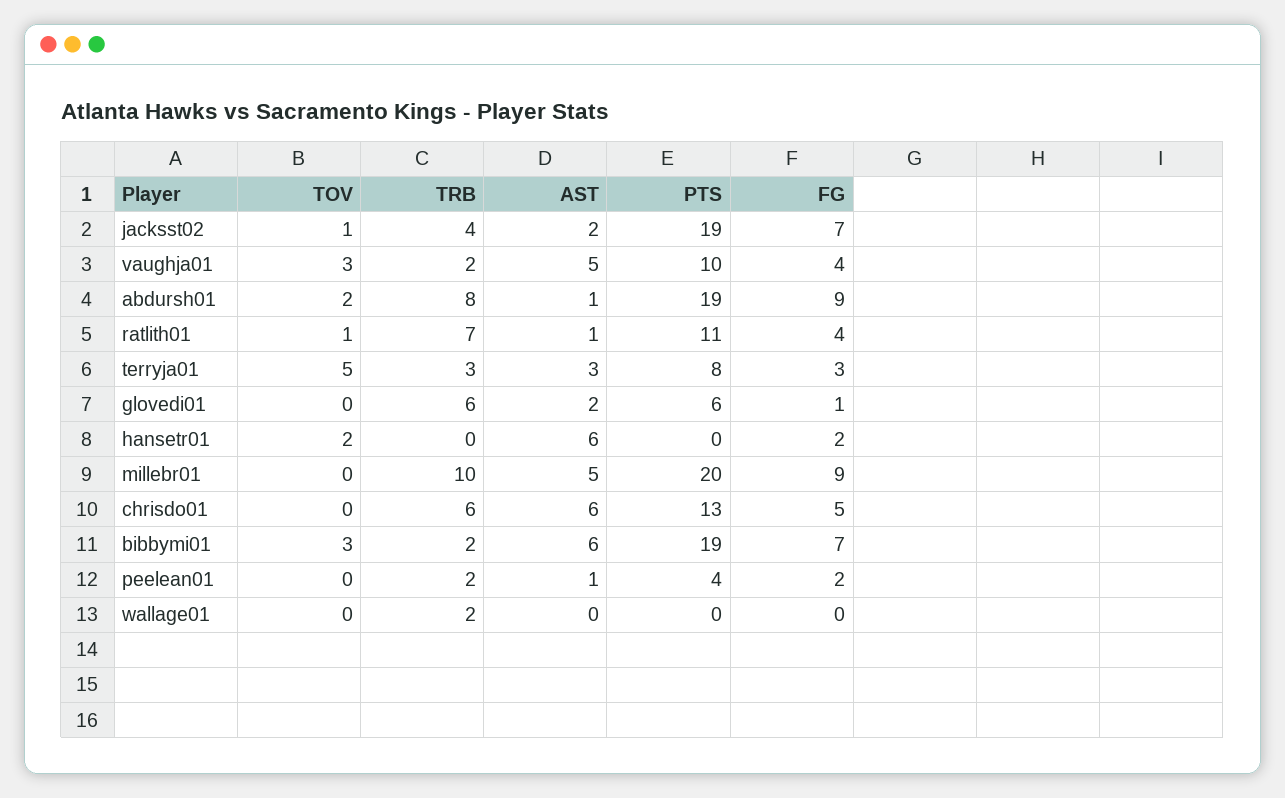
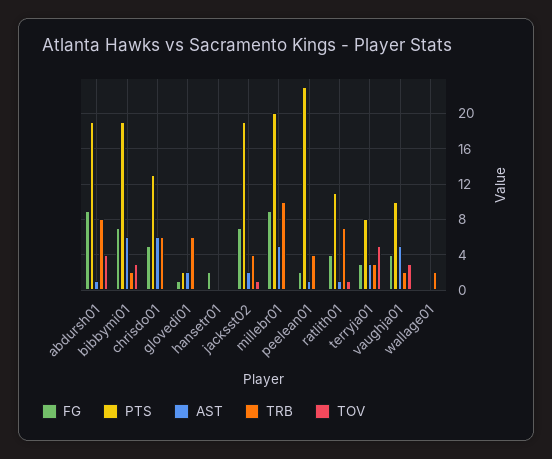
TOV, abdursh01: 2 -> 4
PTS, glovedi01: 6 -> 2
TOV, hansetr01: 2 -> 0
AST, hansetr01: 6 -> 0
TRB, peelean01: 2 -> 4
PTS, peelean01: 4 -> 23

